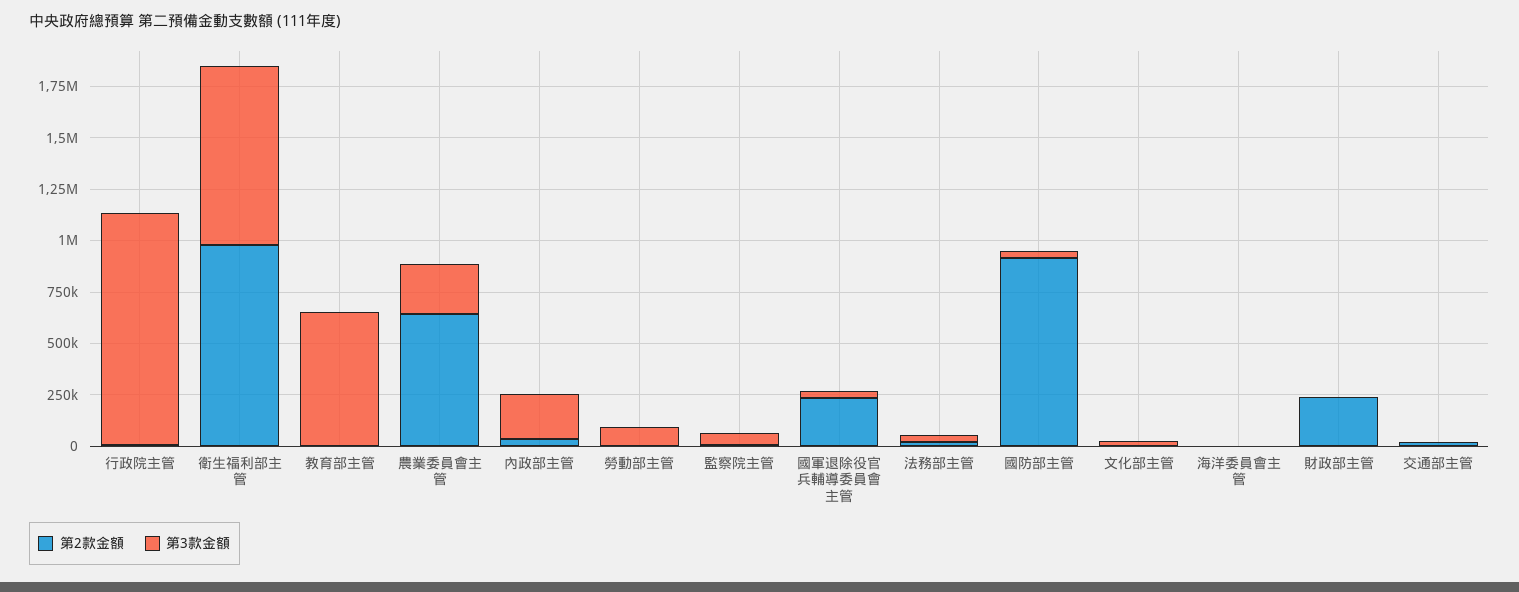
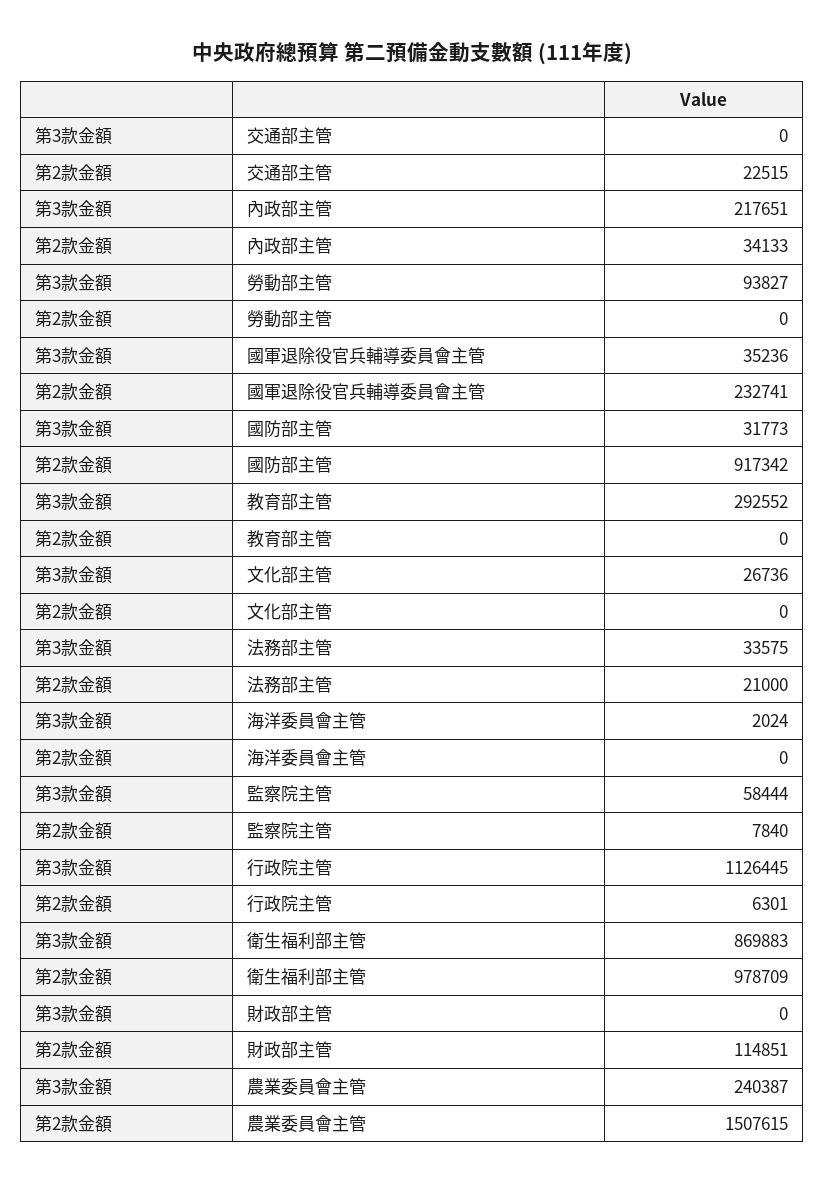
第3款金額, 教育部主管: 650000 -> 292552
第2款金額, 農業委員會主管: 650000 -> 1507615
第2款金額, 財政部主管: 250000 -> 114851

